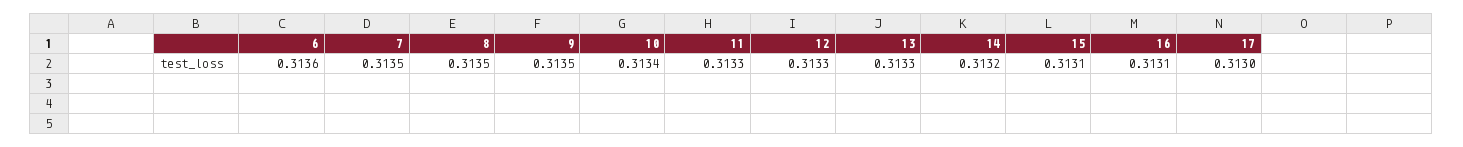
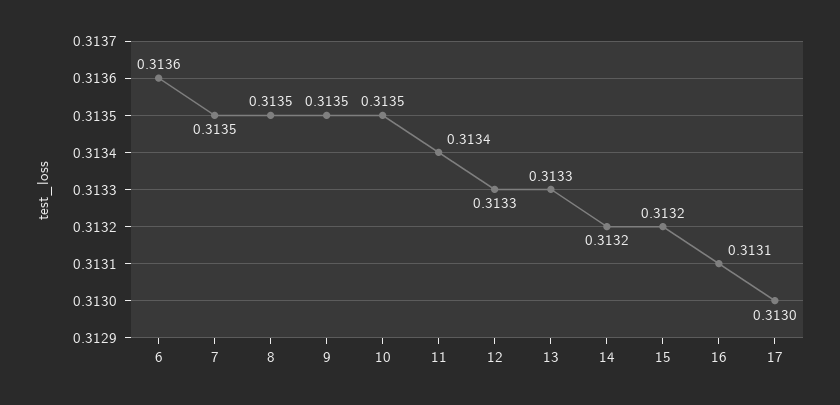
10: 0.3134 -> 0.3135
11: 0.3133 -> 0.3134
15: 0.3131 -> 0.3132

